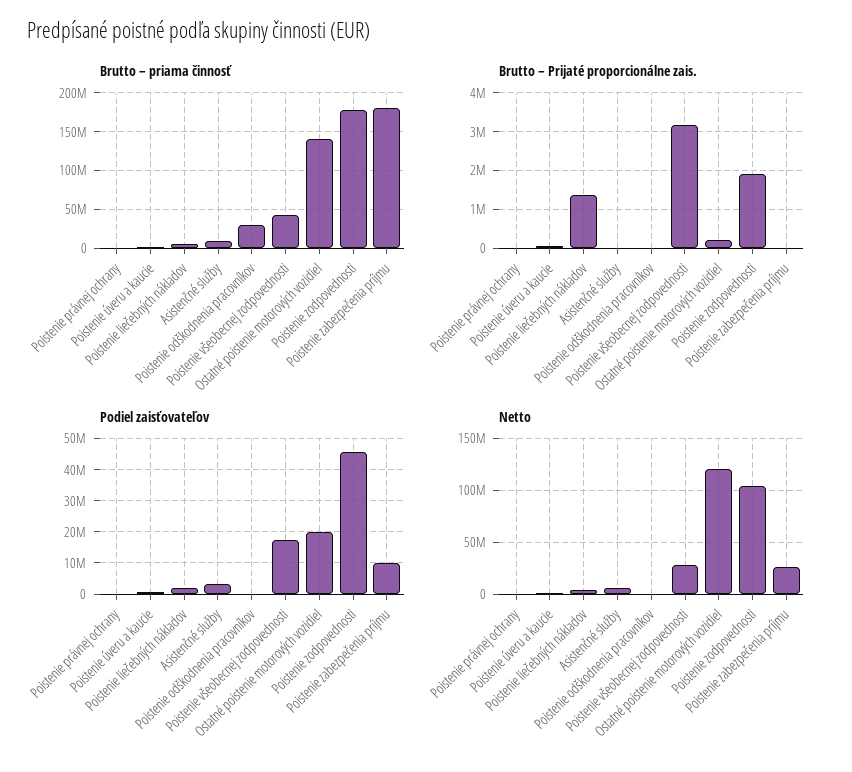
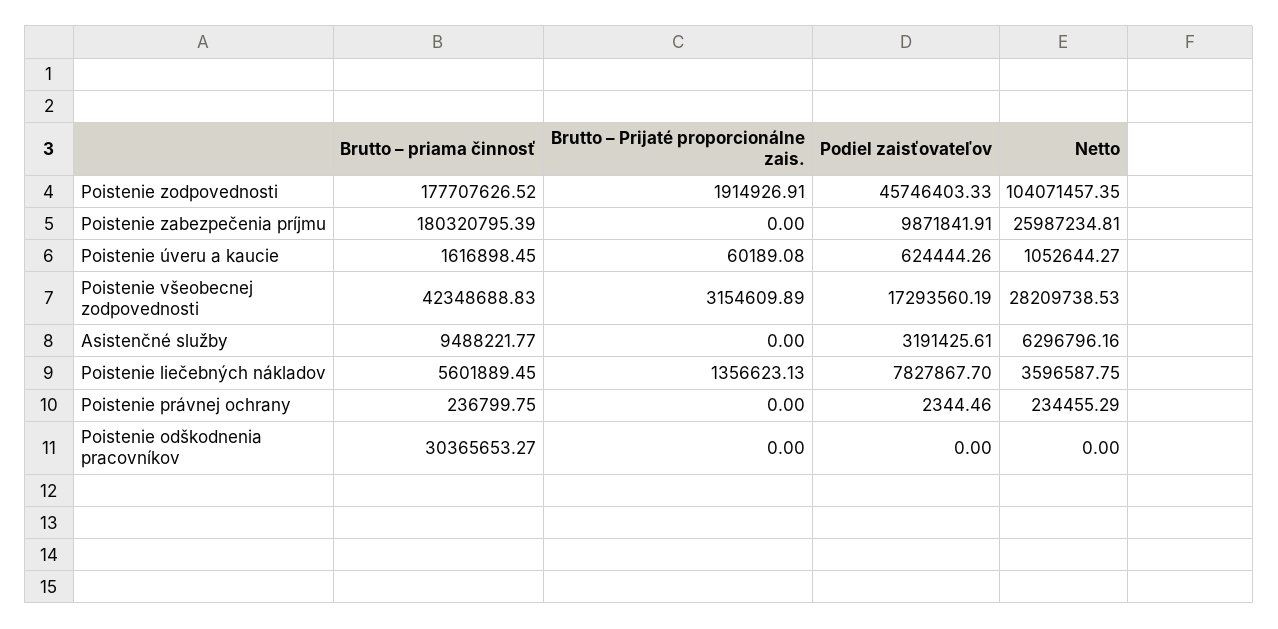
Brutto – priama činnosť, Ostatné poistenie motorových vozidiel: 140000000 -> none
Brutto – Prijaté proporcionálne zais., Ostatné poistenie motorových vozidiel: 200000 -> none
Podiel zaisťovateľov, Poistenie liečebných nákladov: 2000000 -> 7827867.7
Podiel zaisťovateľov, Ostatné poistenie motorových vozidiel: 20000000 -> none
Netto, Ostatné poistenie motorových vozidiel: 120000000 -> none

